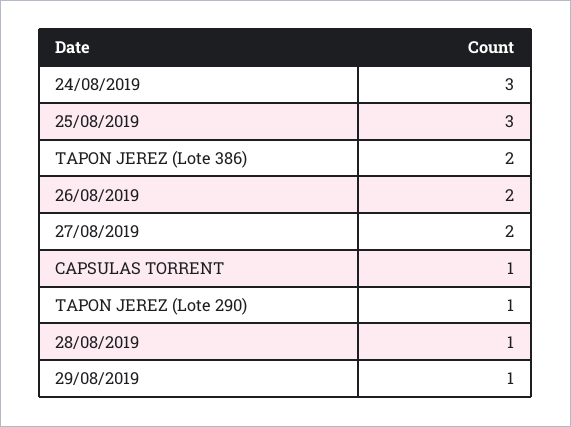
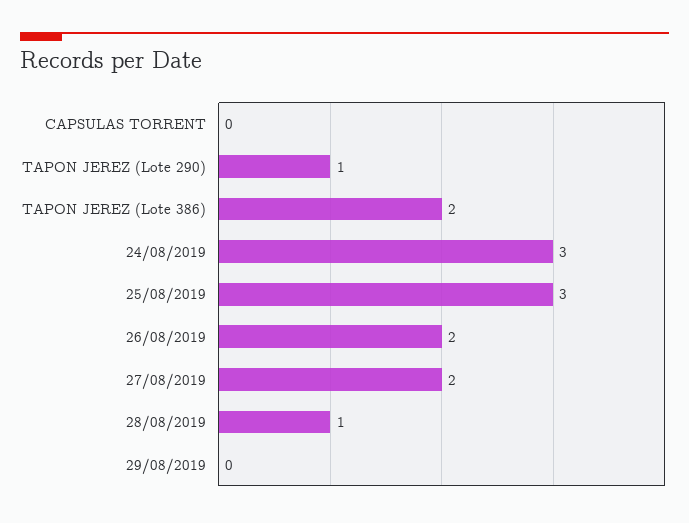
CAPSULAS TORRENT: 1 -> 0
29/08/2019: 1 -> 0

